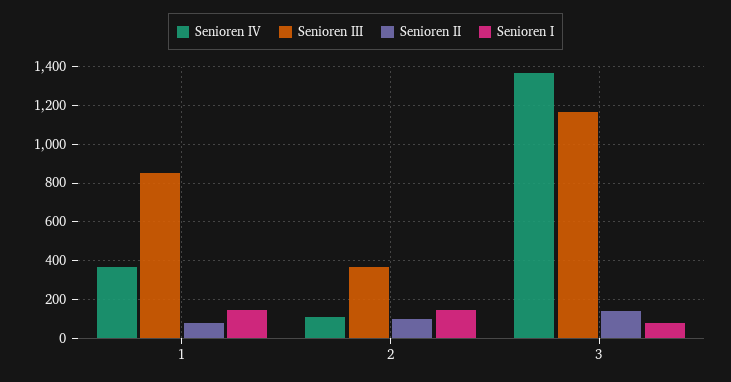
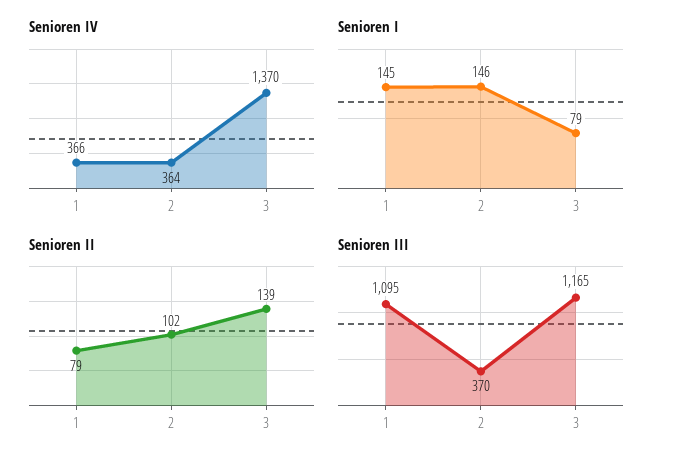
Senioren III, 1: 850 -> 1095
Senioren IV, 2: 100 -> 364

